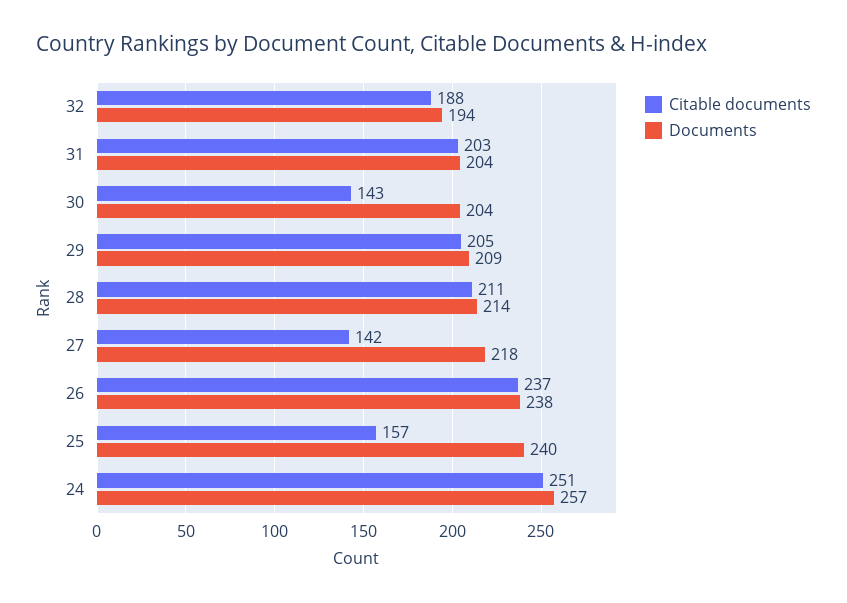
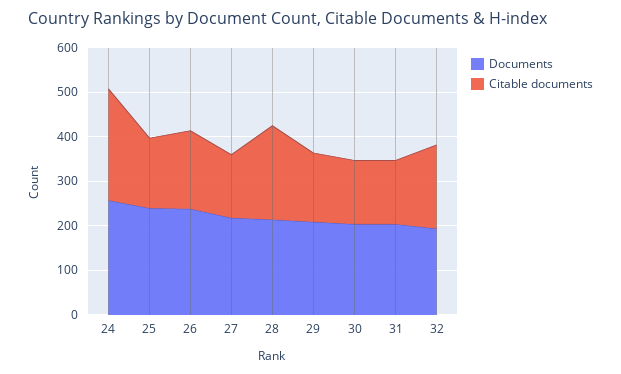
Citable documents, 31: 203 -> 140
Citable documents, 29: 205 -> 160
Citable documents, 26: 237 -> 180

